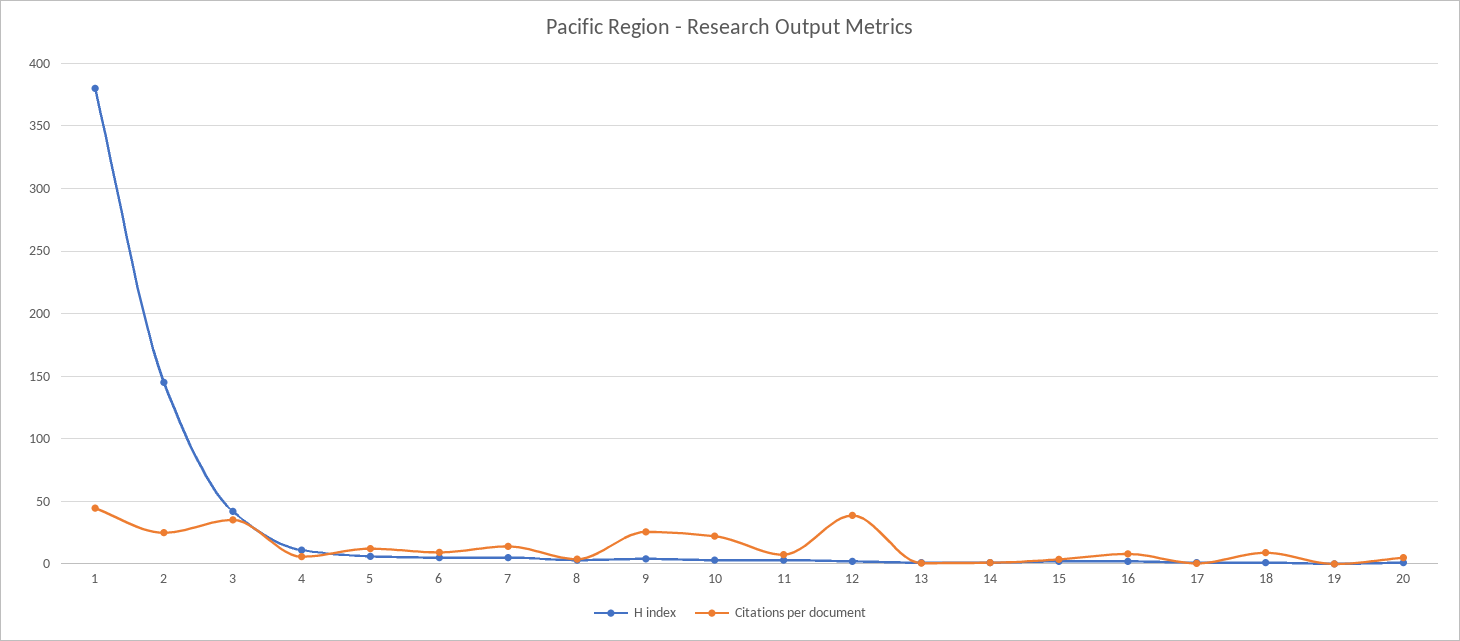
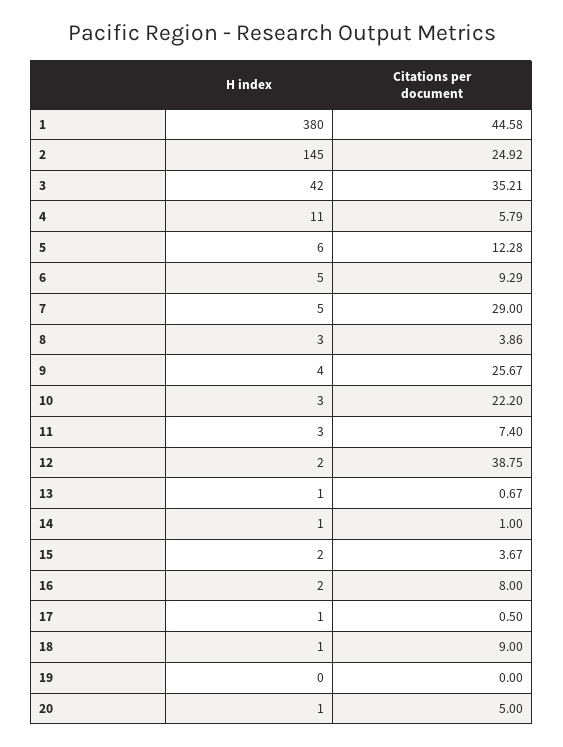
Citations per document, 7: 15 -> 29

